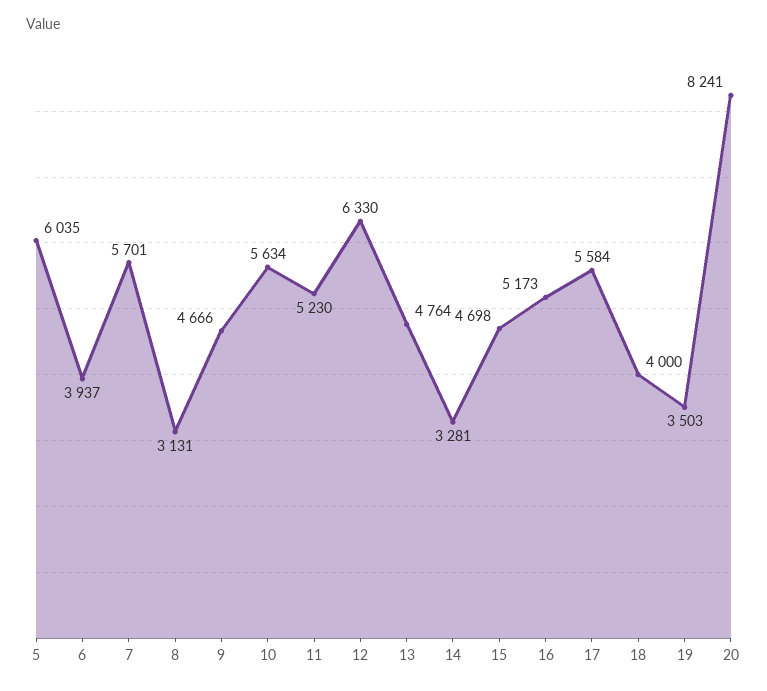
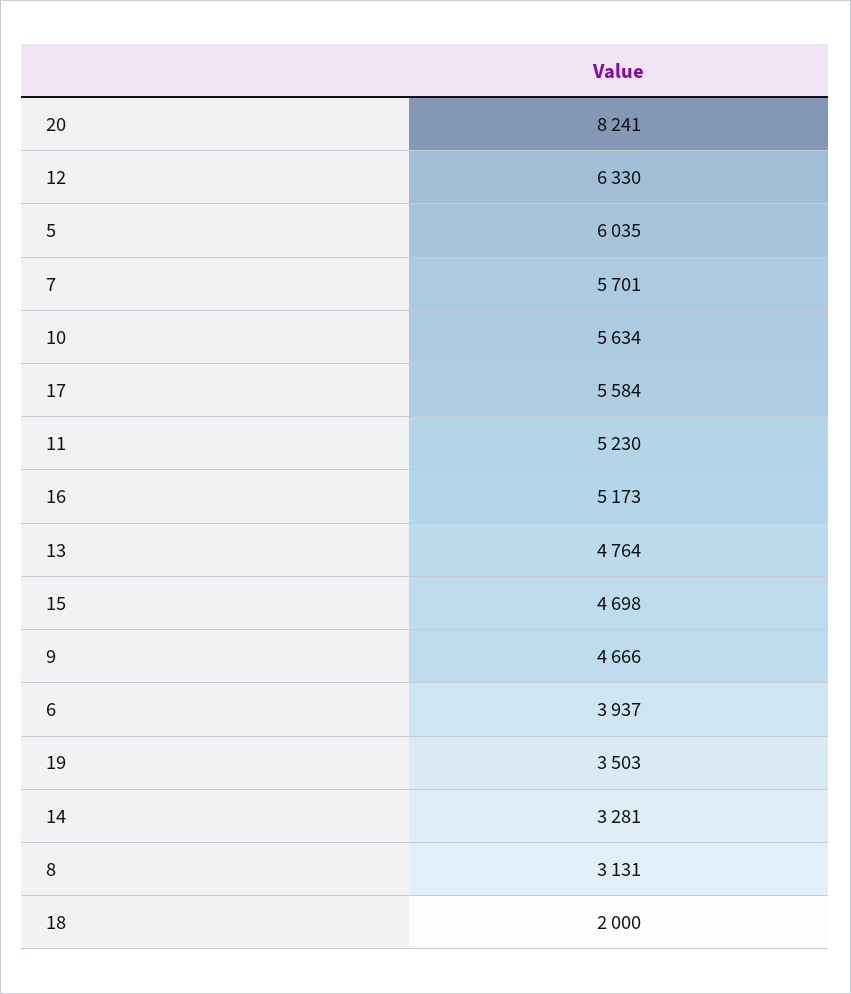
18: 4000 -> 2000

